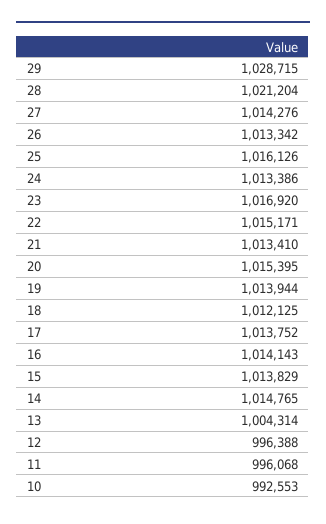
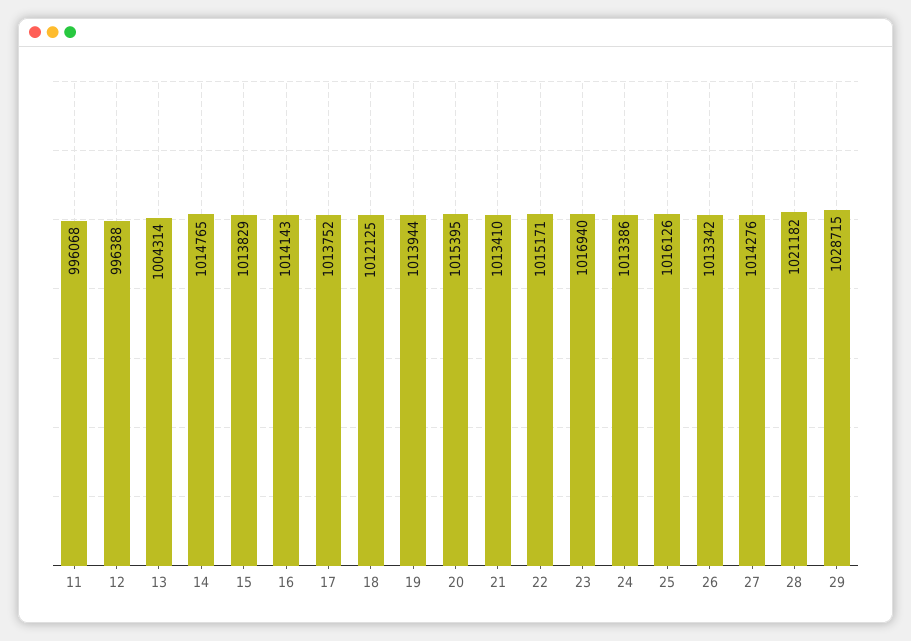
28: 1021204 -> 1021182
23: 1016920 -> 1016940
10: 992553 -> none

